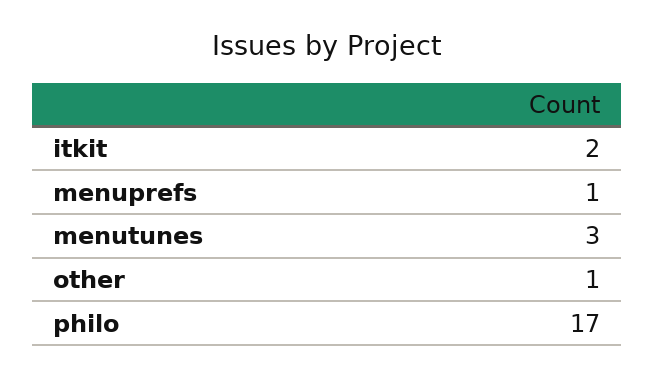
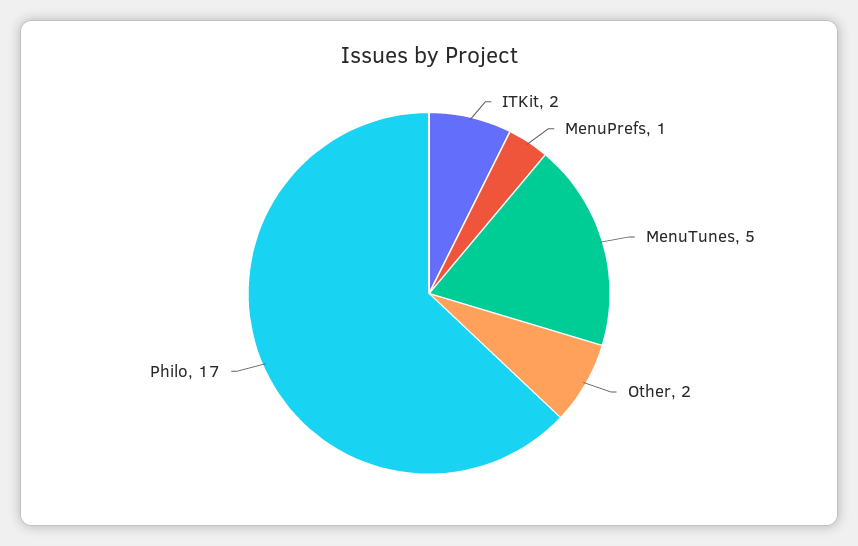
menutunes: 3 -> 5
other: 1 -> 2

